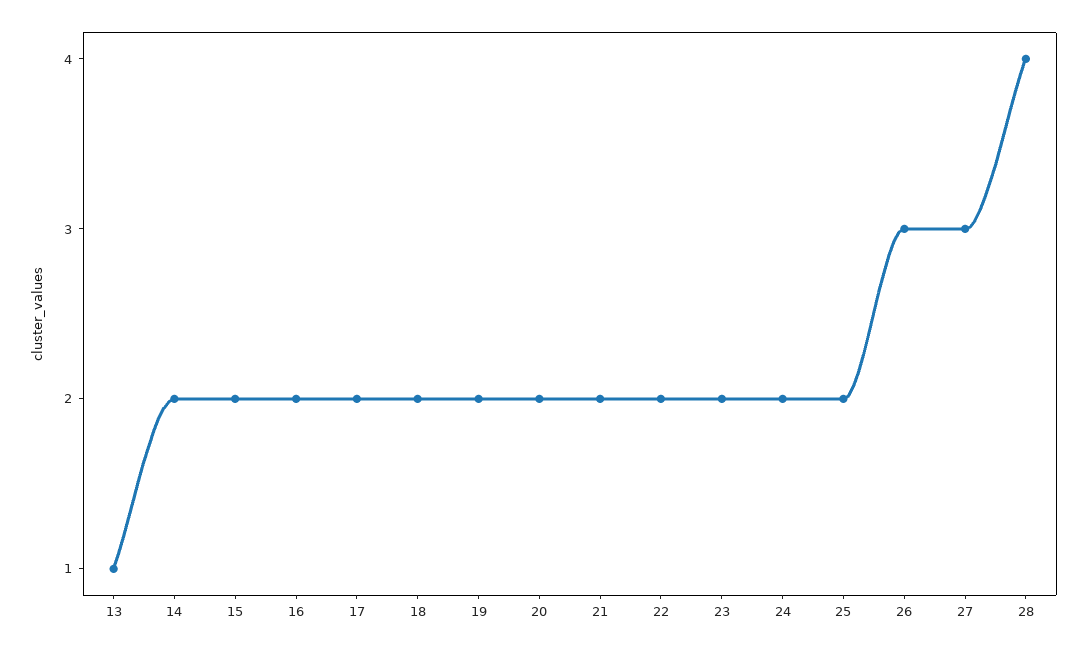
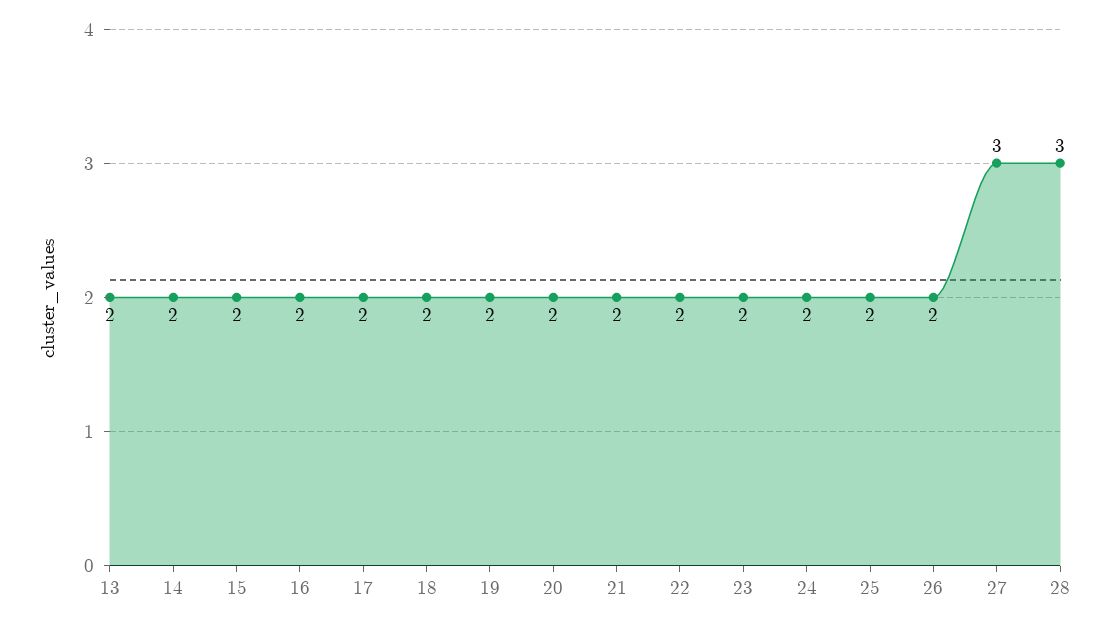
13: 1 -> 2
26: 3 -> 2
28: 4 -> 3

